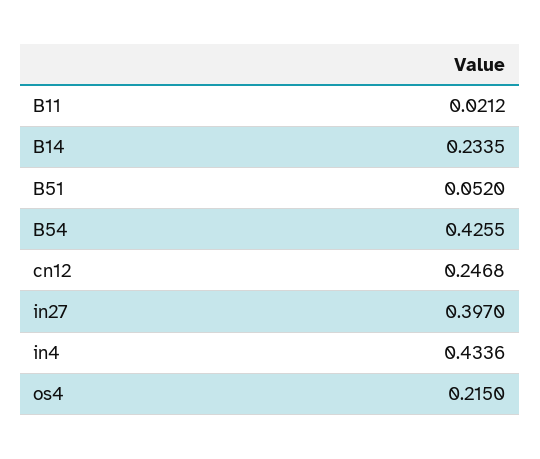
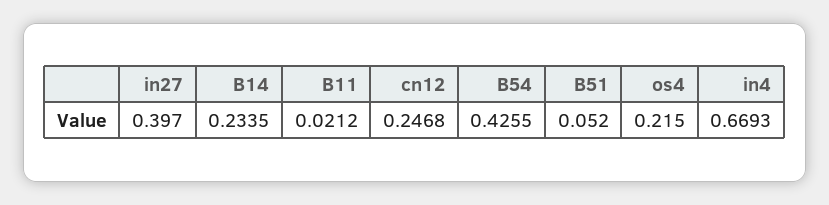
in4: 0.4336 -> 0.6693

